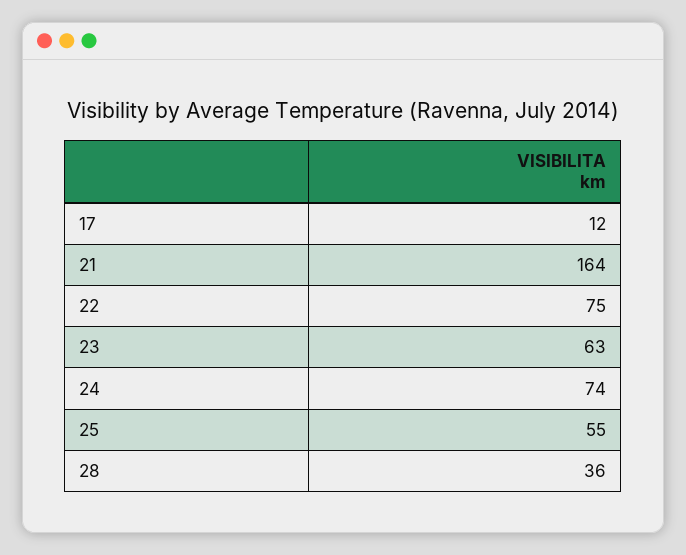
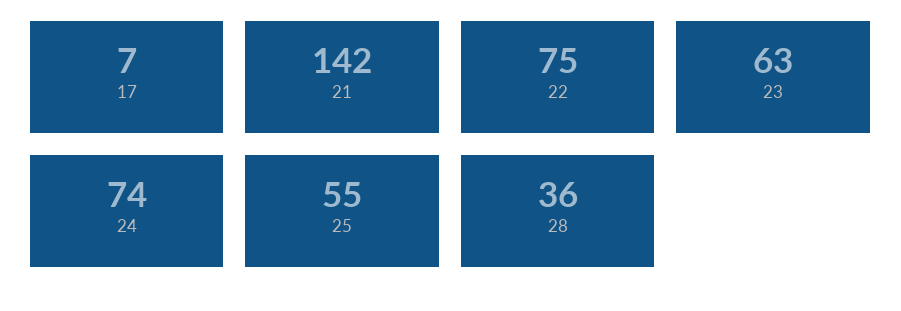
17: 12 -> 7
21: 164 -> 142

